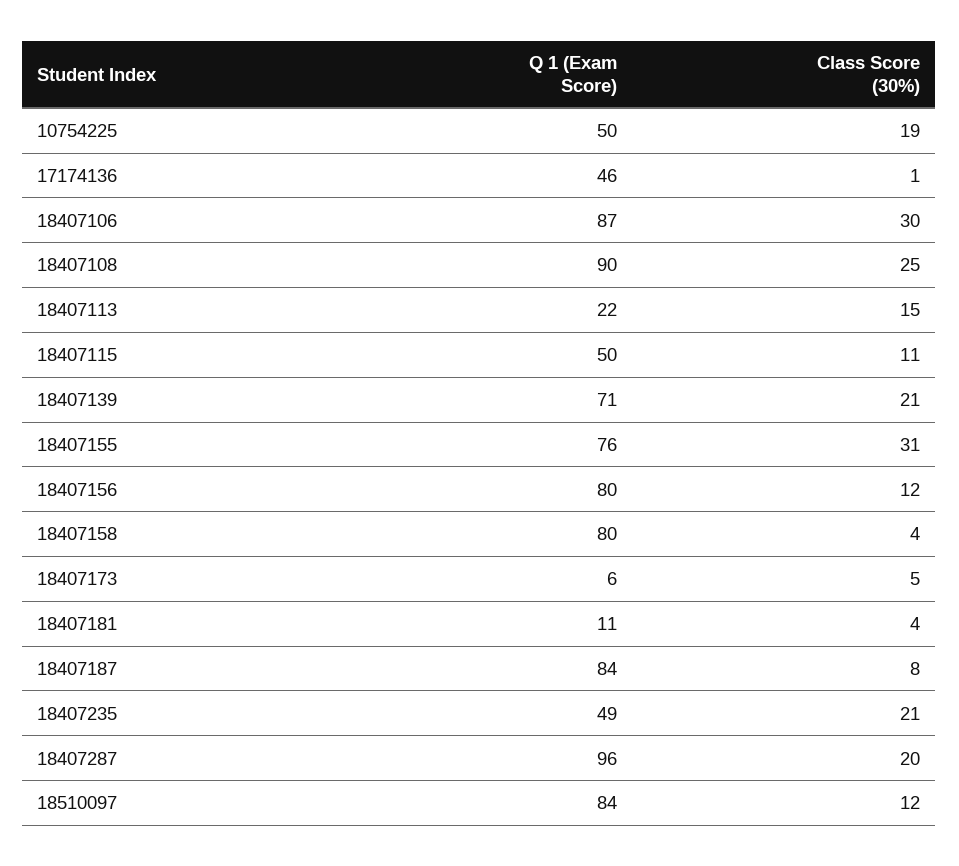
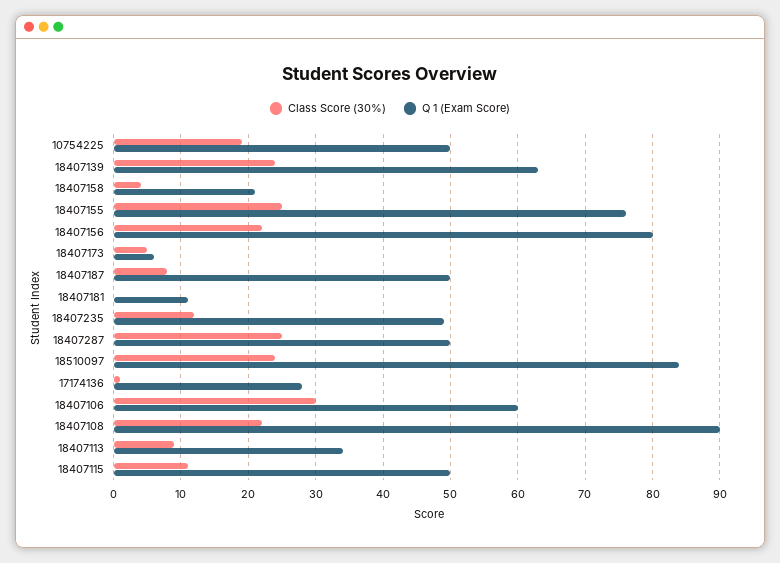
Q 1 (Exam Score), 17174136: 46 -> 28
Q 1 (Exam Score), 18407106: 87 -> 60
Class Score (30%), 18407108: 25 -> 22
Q 1 (Exam Score), 18407113: 22 -> 34
Class Score (30%), 18407113: 15 -> 9
Q 1 (Exam Score), 18407139: 71 -> 63
Class Score (30%), 18407139: 21 -> 24
Class Score (30%), 18407155: 31 -> 25
Class Score (30%), 18407156: 12 -> 22
Q 1 (Exam Score), 18407158: 80 -> 21
Class Score (30%), 18407181: 4 -> 0
Q 1 (Exam Score), 18407187: 84 -> 50
Class Score (30%), 18407235: 21 -> 12
Q 1 (Exam Score), 18407287: 96 -> 50
Class Score (30%), 18407287: 20 -> 25
Class Score (30%), 18510097: 12 -> 24

